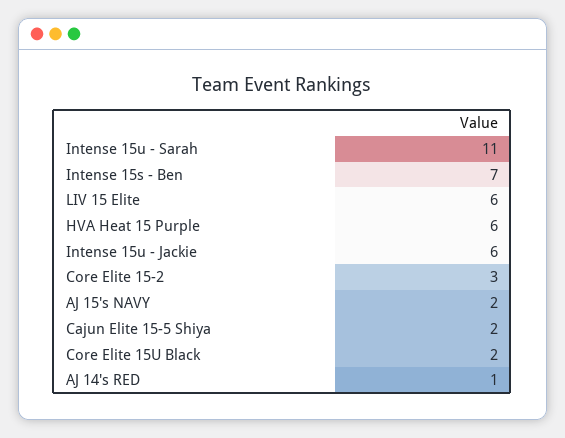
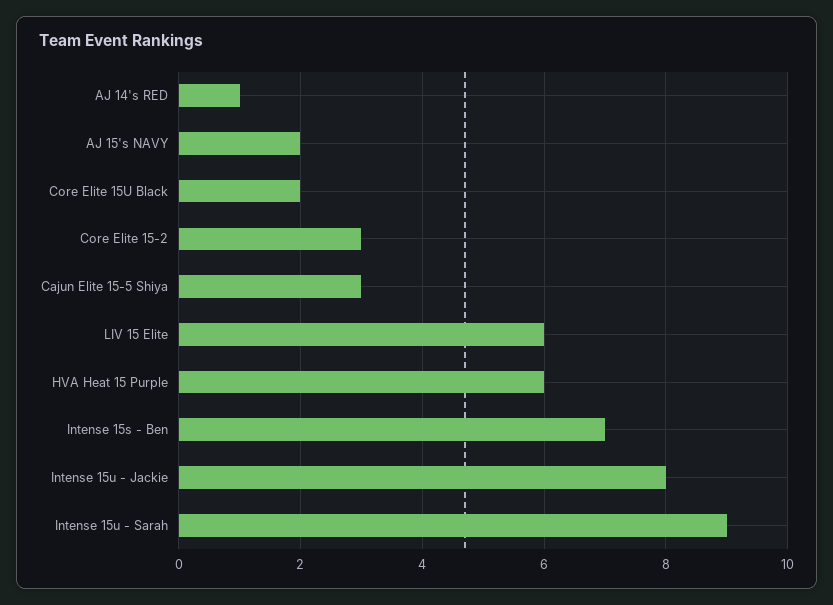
Intense 15u - Sarah: 11 -> 9
Intense 15u - Jackie: 6 -> 8
Cajun Elite 15-5 Shiya: 2 -> 3

